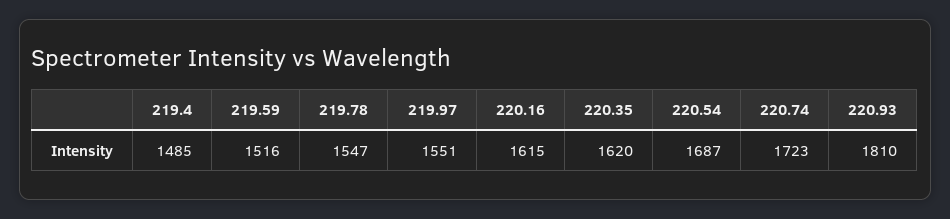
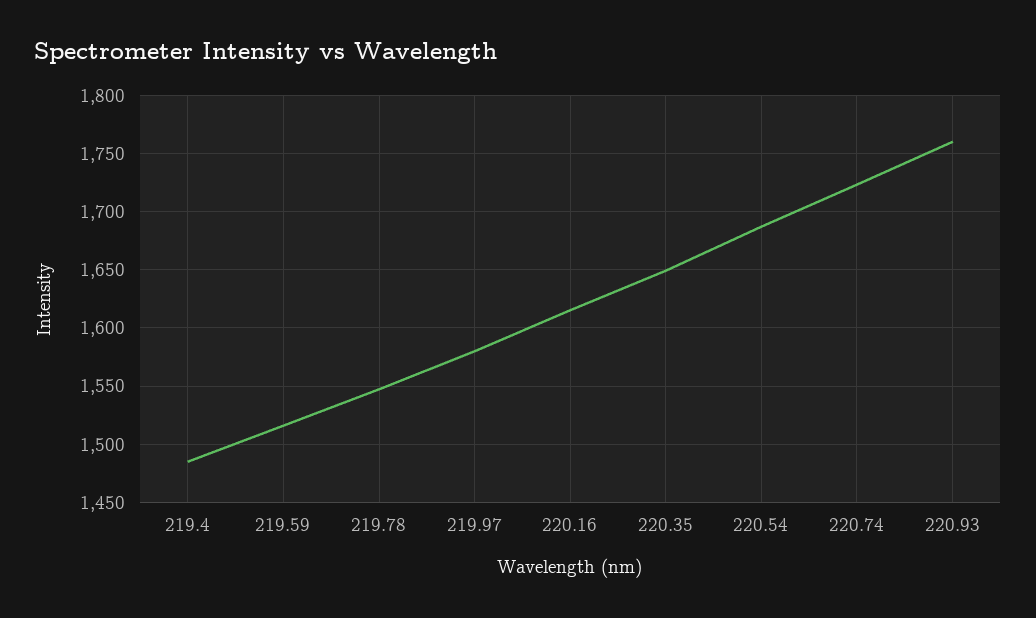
219.97: 1551 -> 1580
220.35: 1620 -> 1650
220.93: 1810 -> 1760

